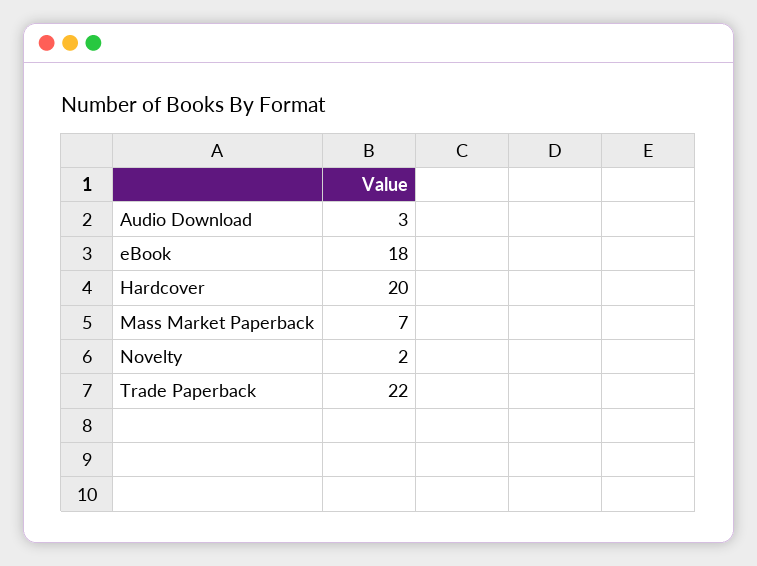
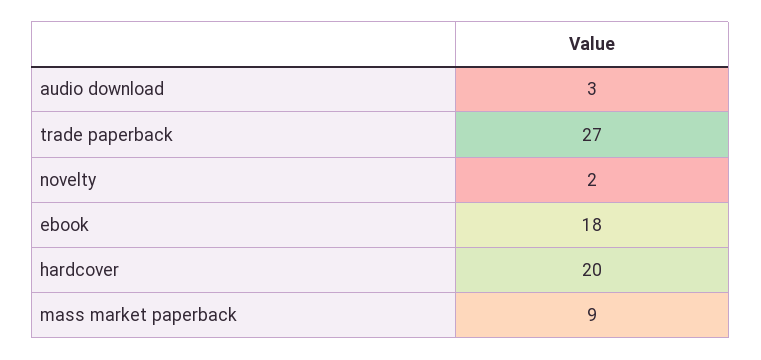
Mass Market Paperback: 7 -> 9
Trade Paperback: 22 -> 27

